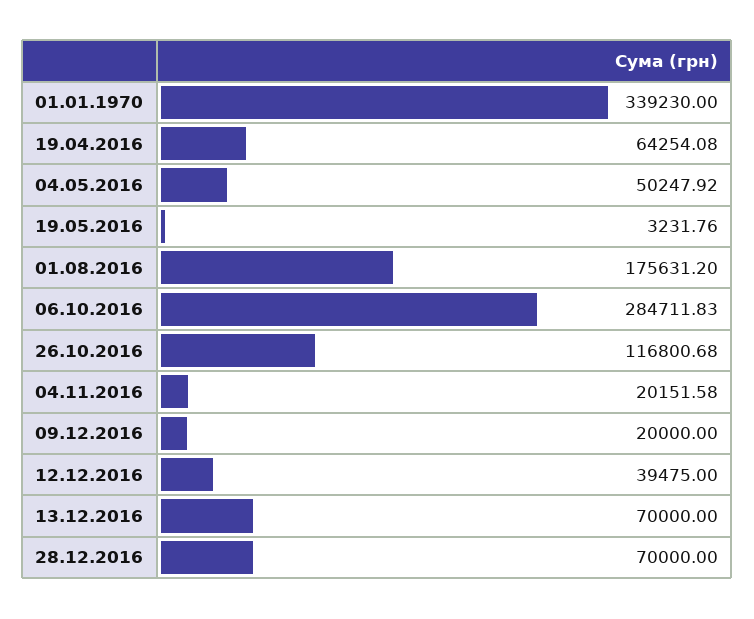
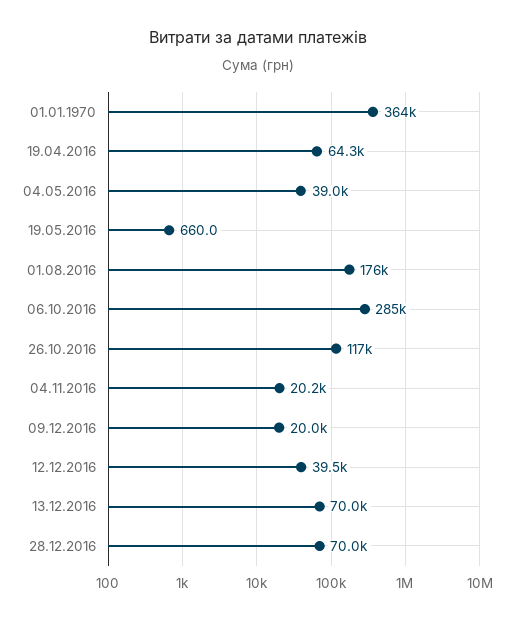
01.01.1970: 339230 -> 364000
04.05.2016: 50247.92 -> 39000
19.05.2016: 3231.76 -> 660

